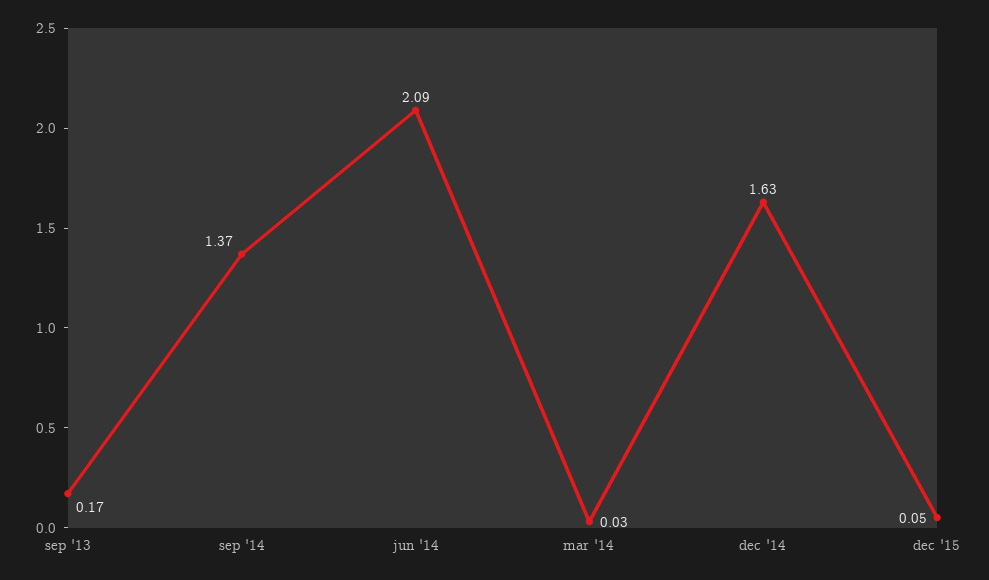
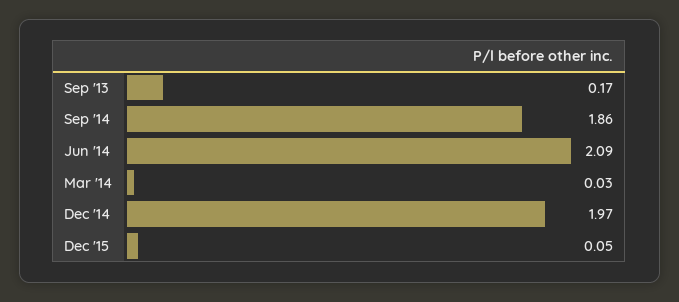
sep '14: 1.37 -> 1.86
dec '14: 1.63 -> 1.97

